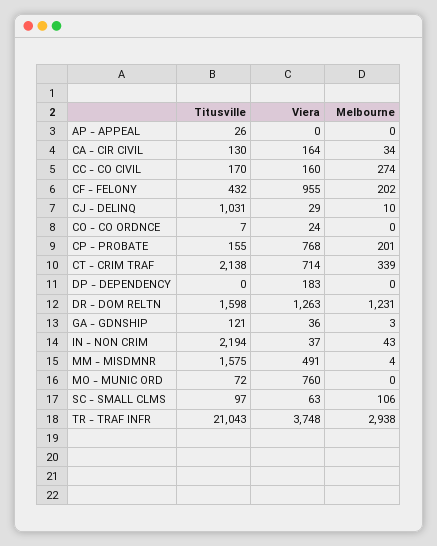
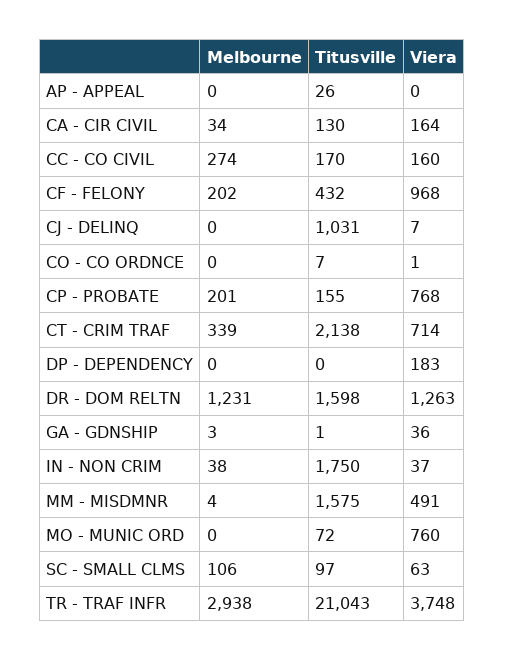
Viera, CF - FELONY: 955 -> 968
Viera, CJ - DELINQ: 29 -> 7
Melbourne, CJ - DELINQ: 10 -> 0
Viera, CO - CO ORDNCE: 24 -> 1
Titusville, GA - GDNSHIP: 121 -> 1
Titusville, IN - NON CRIM: 2194 -> 1750
Melbourne, IN - NON CRIM: 43 -> 38

